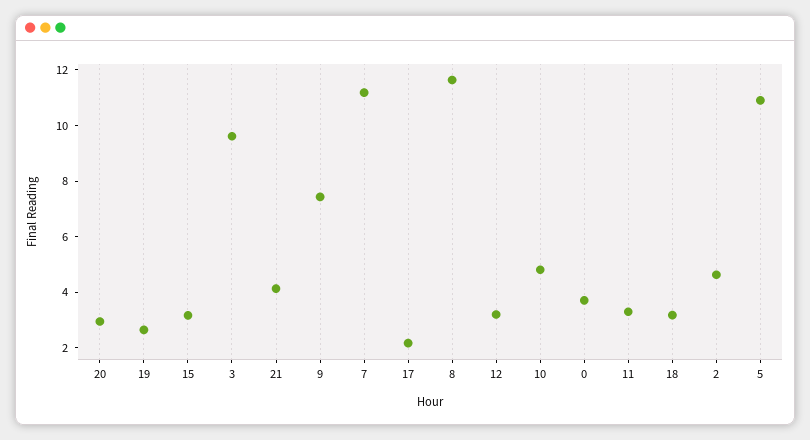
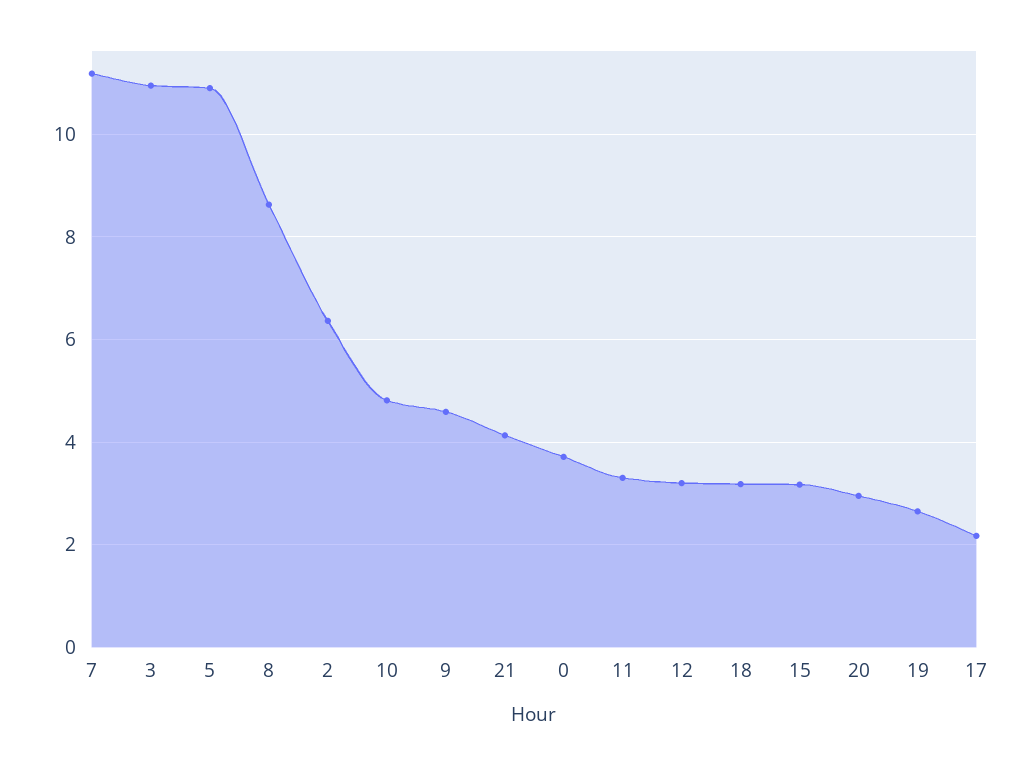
3: 9.5 -> 11
9: 7.5 -> 4.6
8: 11.5 -> 8.6
2: 4.5 -> 6.4

